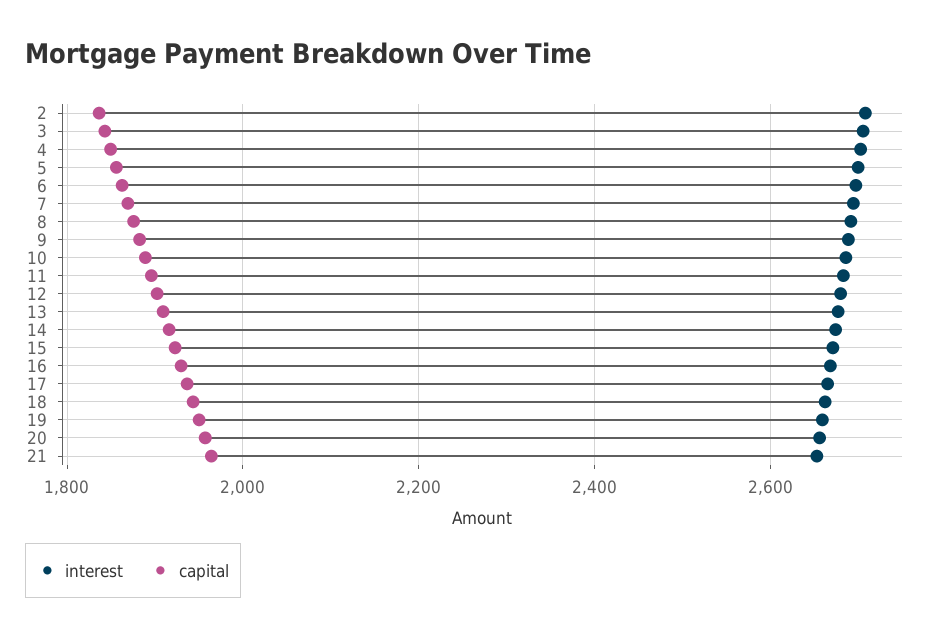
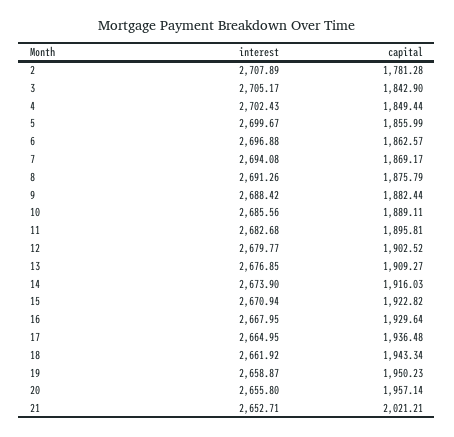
capital, 2: 1840 -> 1781.28
capital, 21: 1960 -> 2021.21

